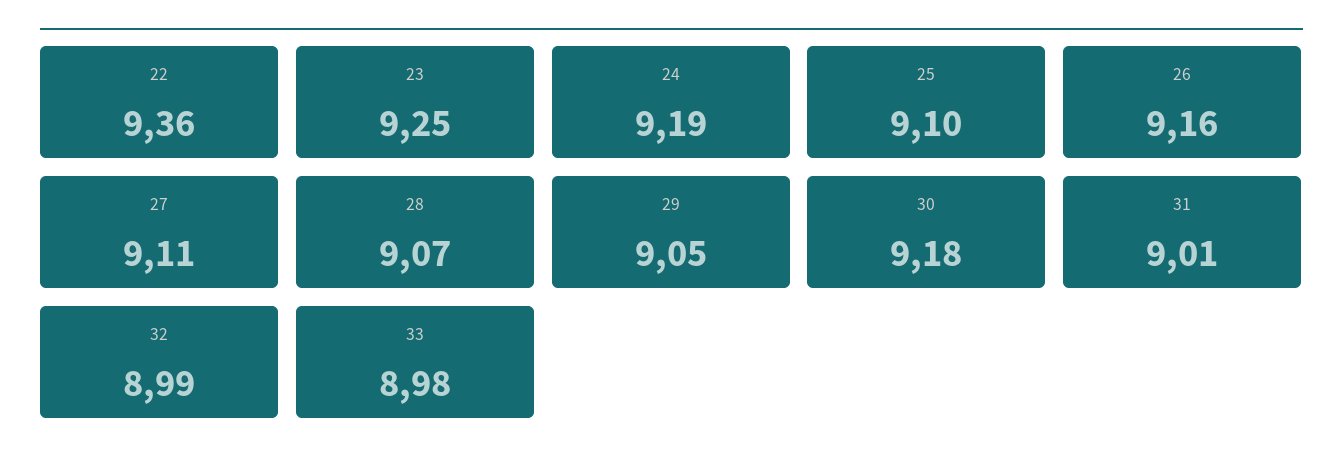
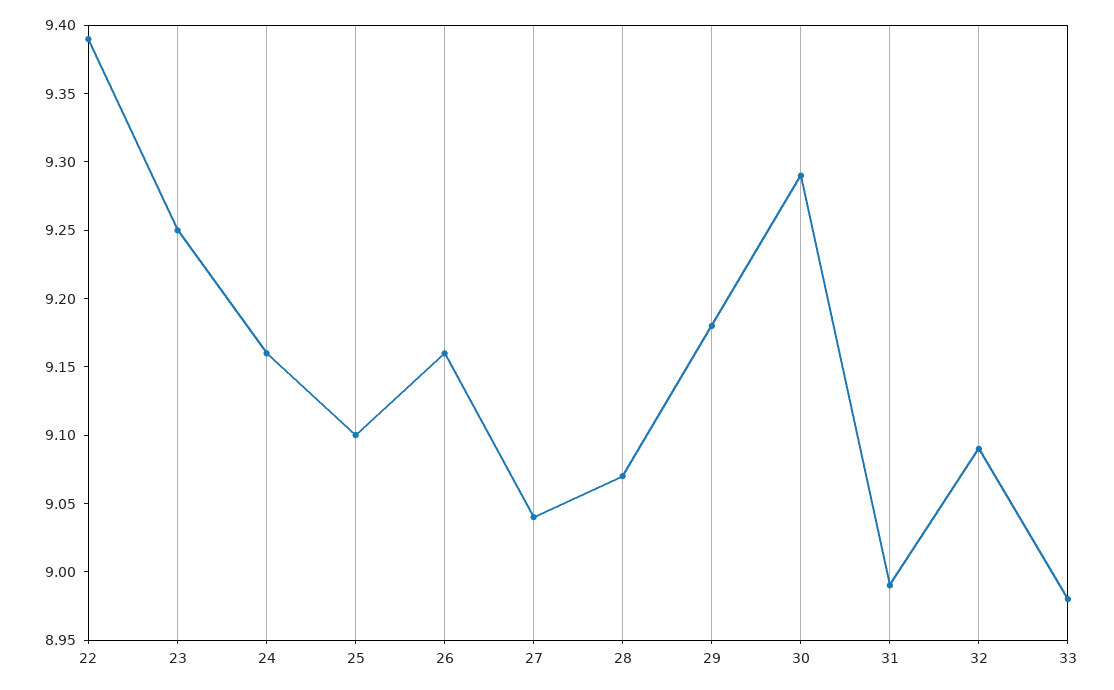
22: 9.36 -> 9.39
24: 9.19 -> 9.16
27: 9.11 -> 9.04
29: 9.05 -> 9.18
30: 9.18 -> 9.29
31: 9.01 -> 8.99
32: 8.99 -> 9.09

